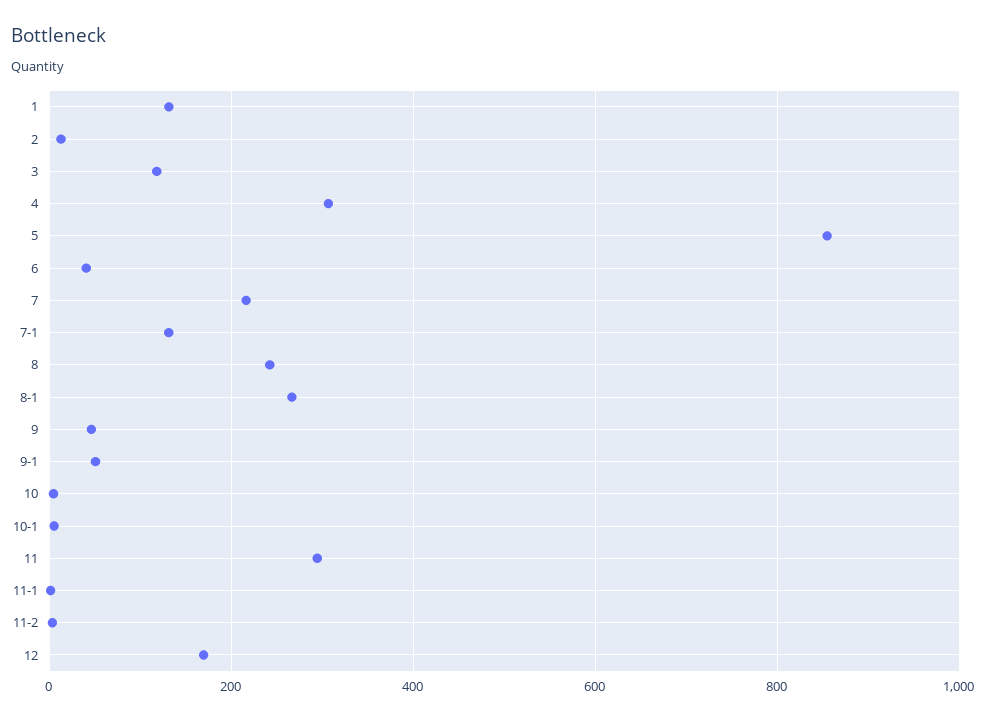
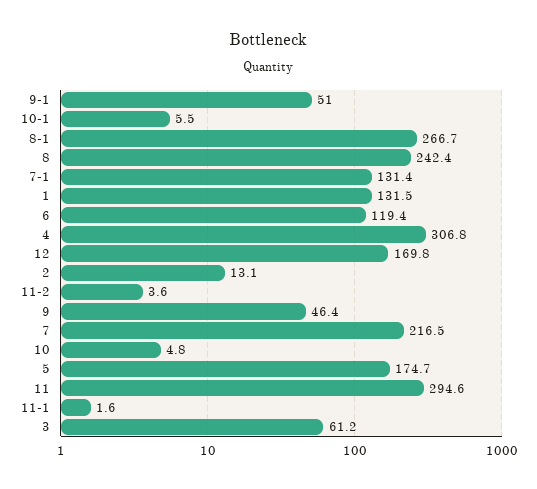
3: 120 -> 61.2
5: 860 -> 174.7
6: 40 -> 119.4

